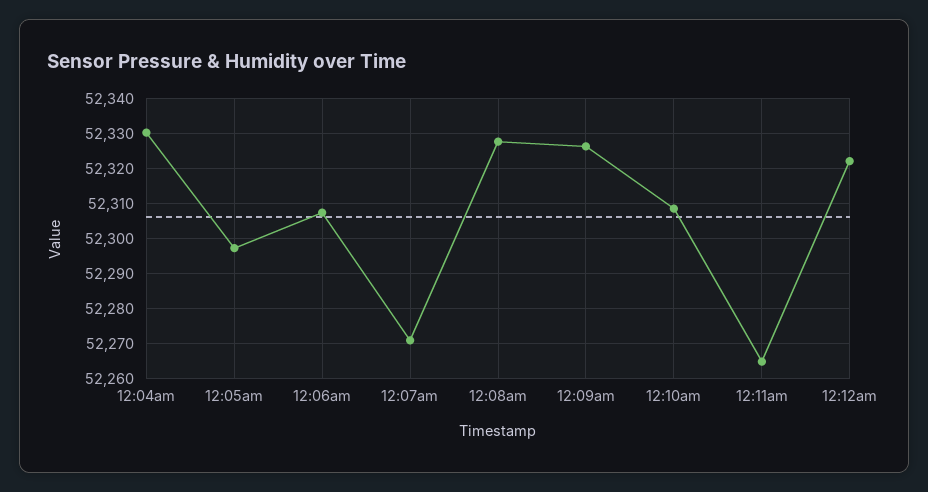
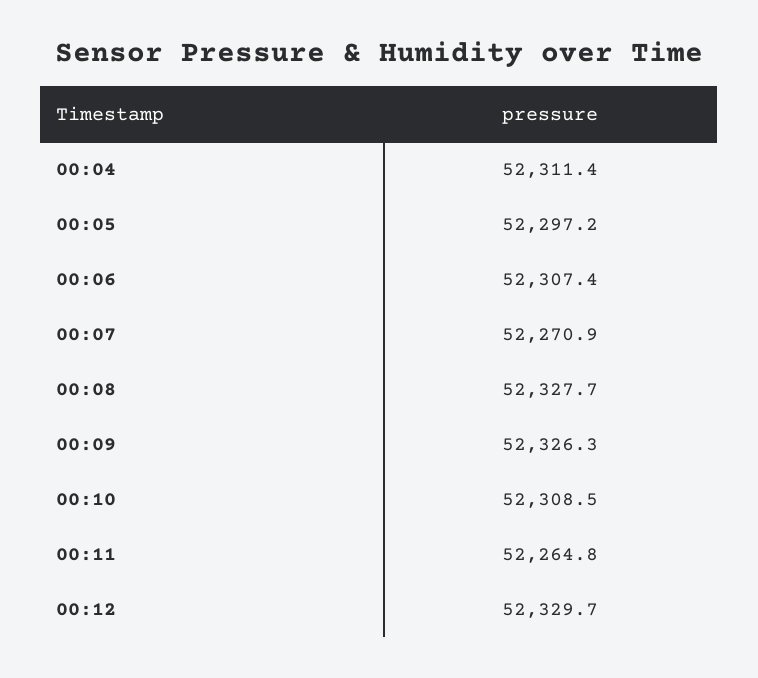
12:04am: 52330 -> 52311.4
12:12am: 52322 -> 52329.7

